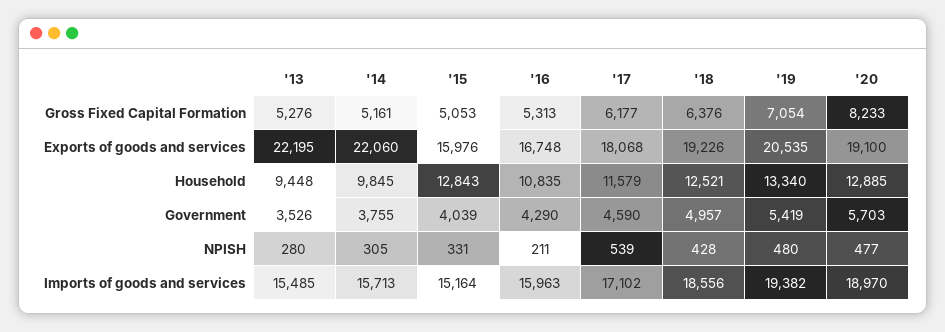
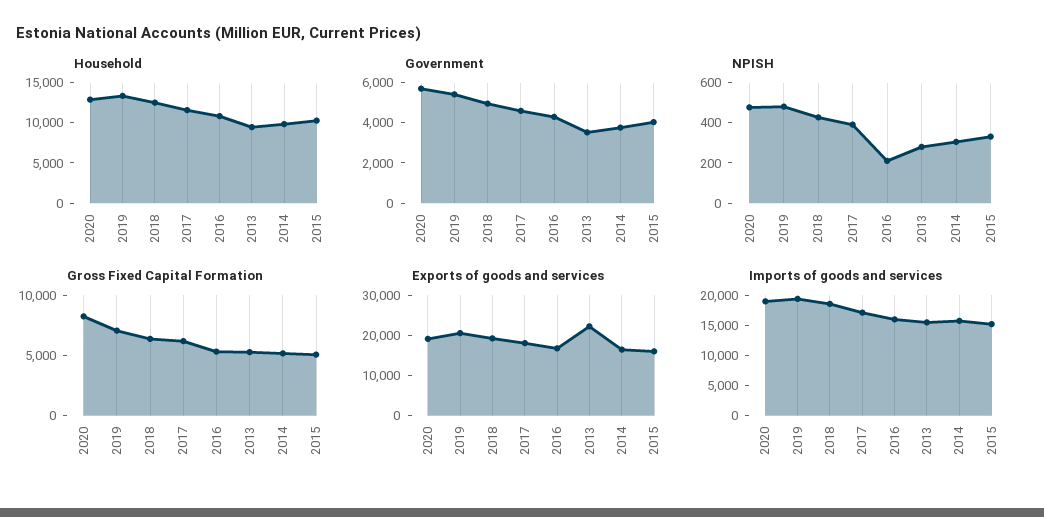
Exports of goods and services, '14: 22060 -> 16000
Household, '15: 12843 -> 10000
NPISH, '17: 539 -> 400

